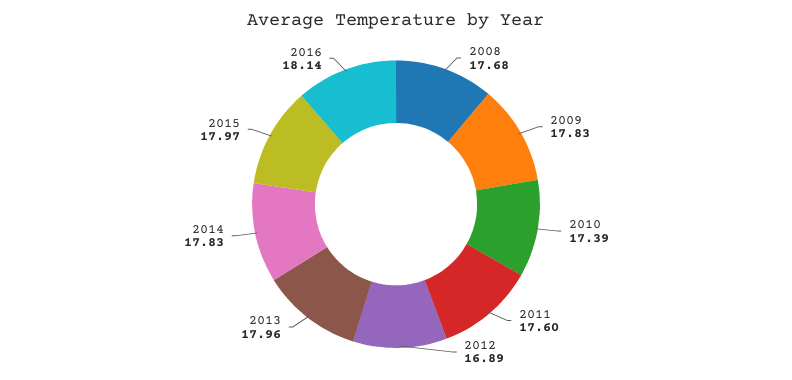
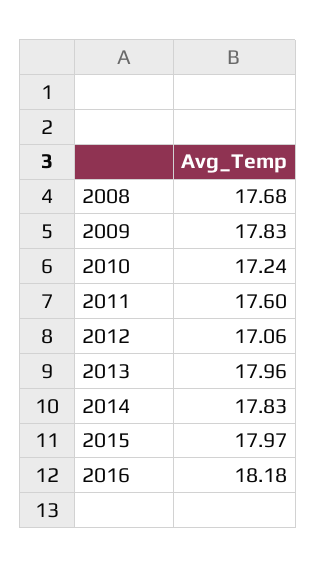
2010: 17.39 -> 17.24
2012: 16.89 -> 17.06
2016: 18.14 -> 18.18

